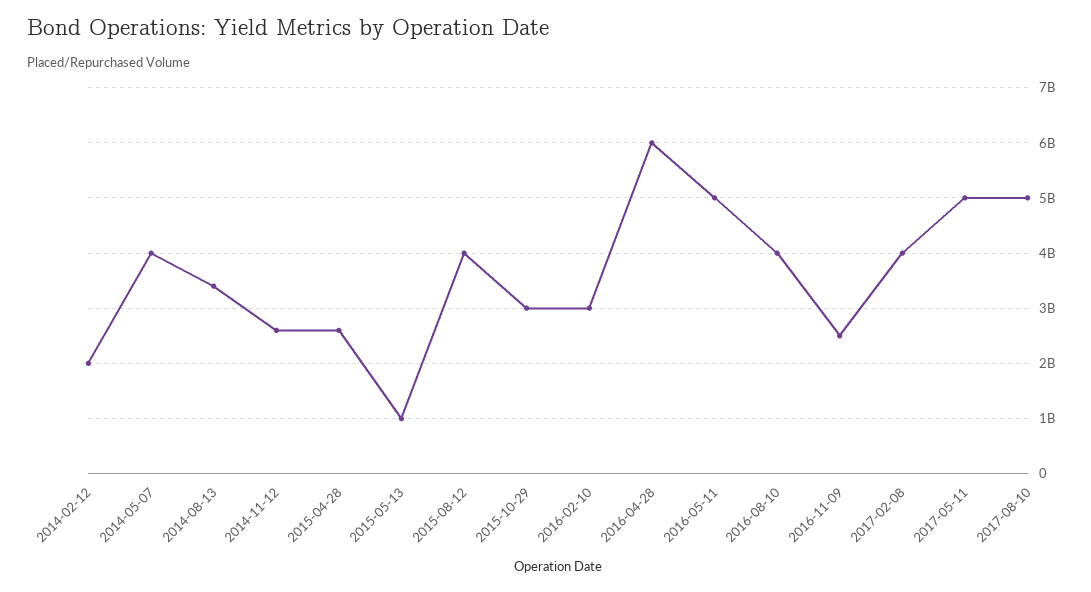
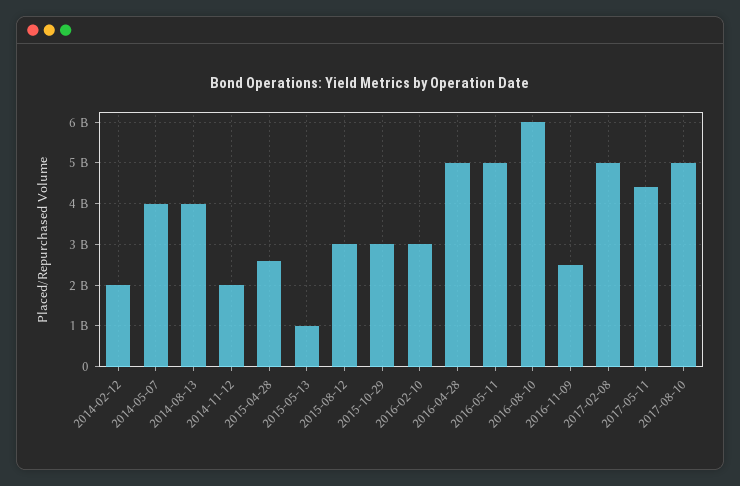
2014-08-13: 3400000000 -> 4000000000
2014-11-12: 2600000000 -> 2000000000
2015-08-12: 4000000000 -> 3000000000
2016-04-28: 6000000000 -> 5000000000
2016-08-10: 4000000000 -> 6000000000
2017-02-08: 4000000000 -> 5000000000
2017-05-11: 5000000000 -> 4400000000

